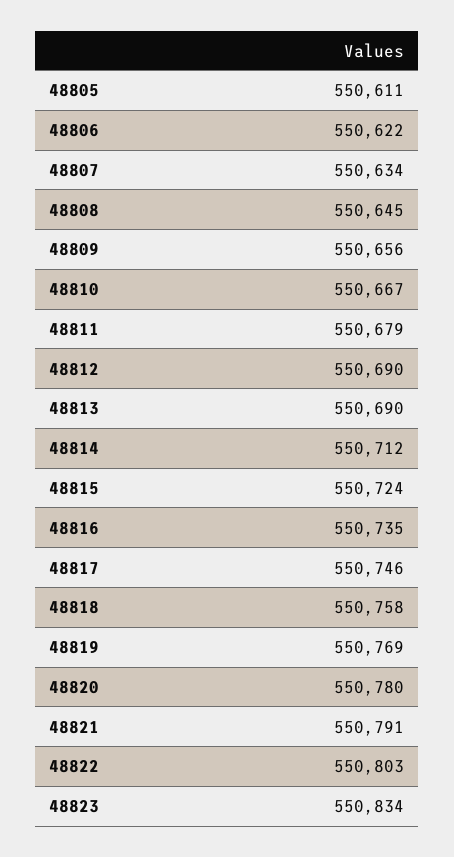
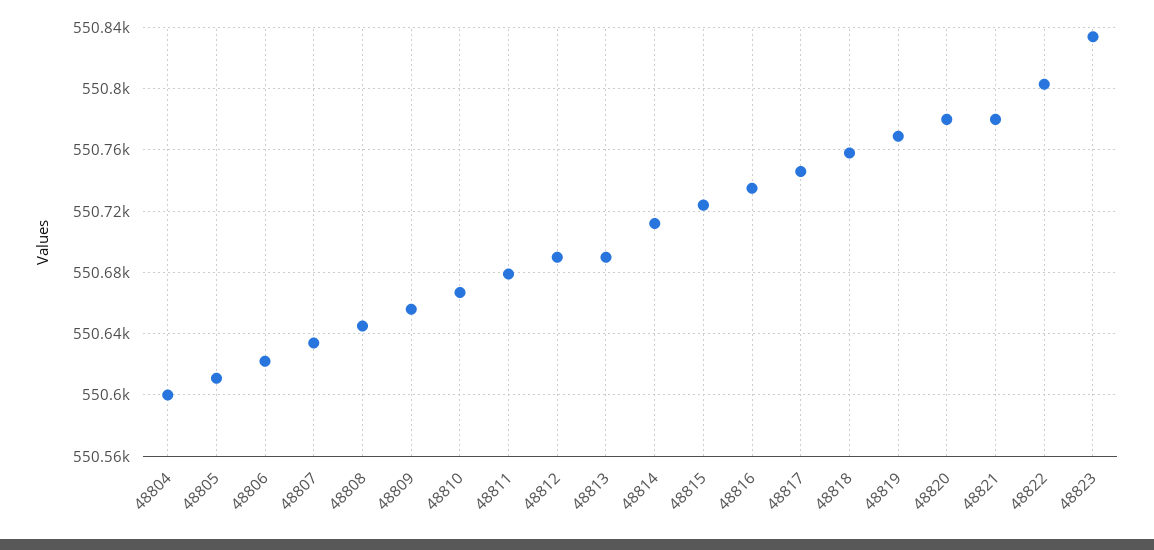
48821: 550791 -> 550780
48804: none -> 550600

